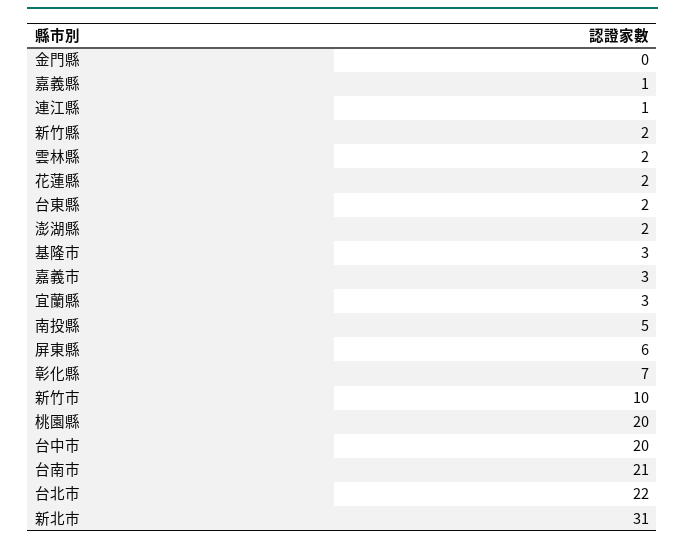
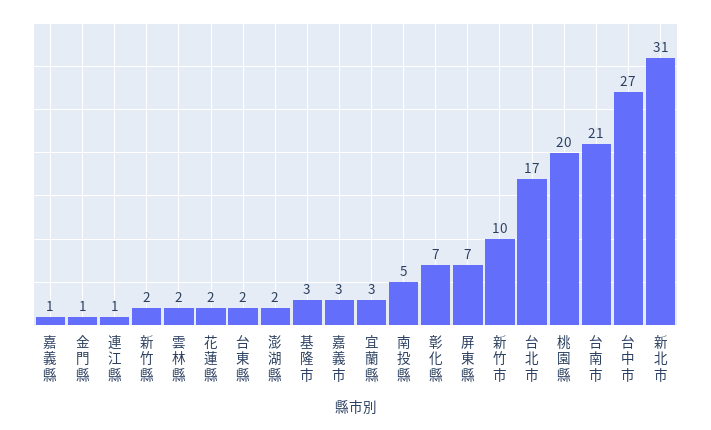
金門縣: 0 -> 1
屏東縣: 6 -> 7
台中市: 20 -> 27
台北市: 22 -> 17

